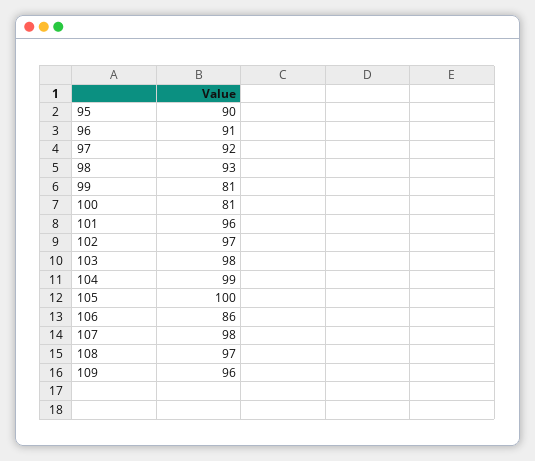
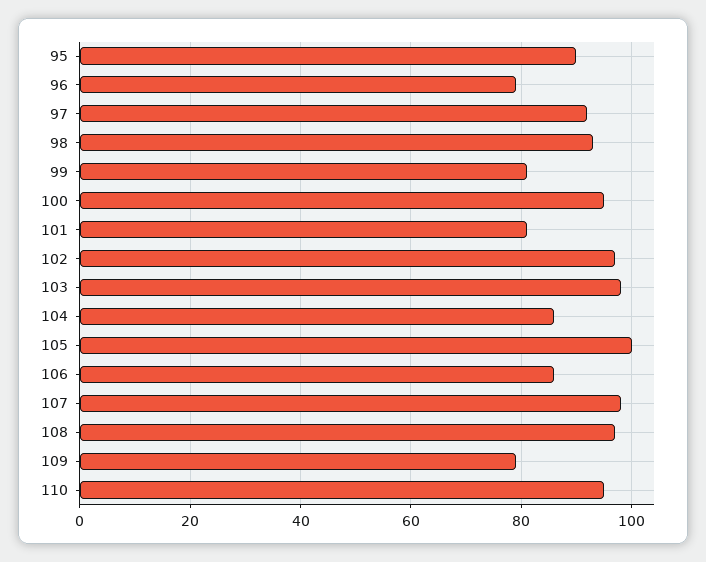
96: 91 -> 80
100: 81 -> 95
101: 96 -> 80
104: 99 -> 85
109: 96 -> 80
110: none -> 95

